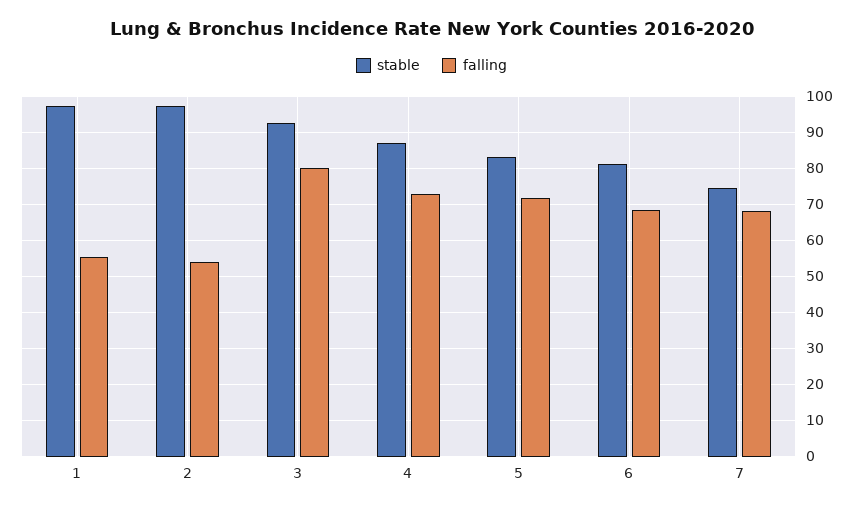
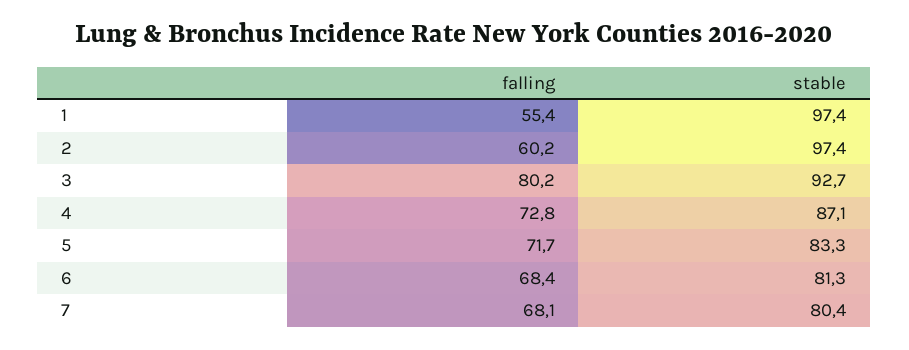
falling, 2: 54 -> 60.2
stable, 7: 74 -> 80.4

